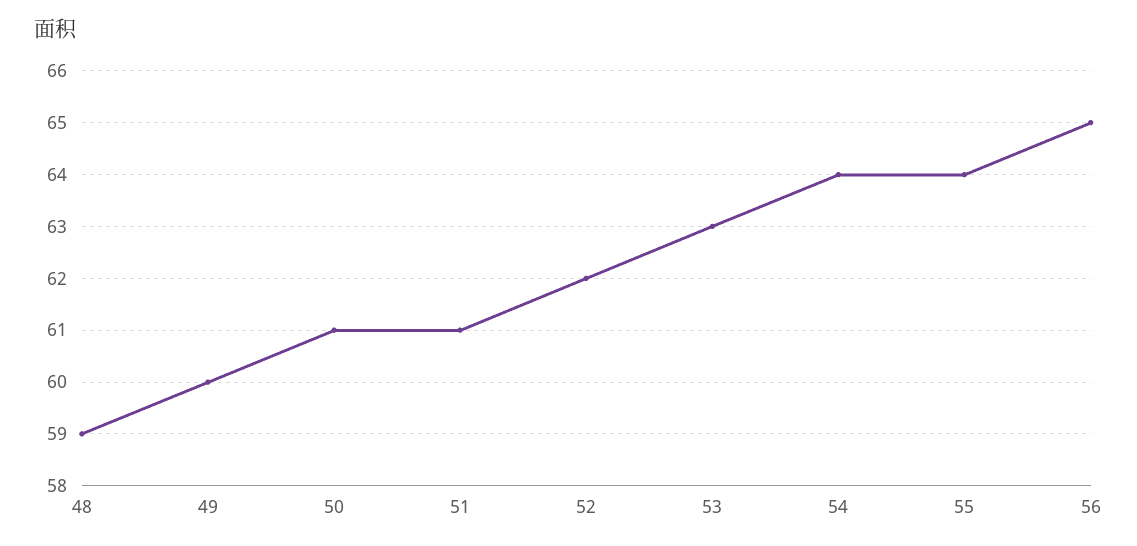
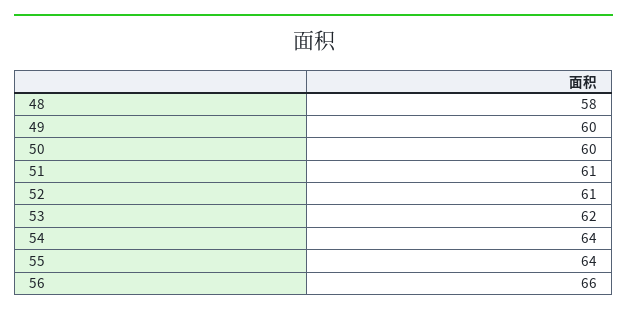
48: 59 -> 58
50: 61 -> 60
52: 62 -> 61
53: 63 -> 62
56: 65 -> 66

